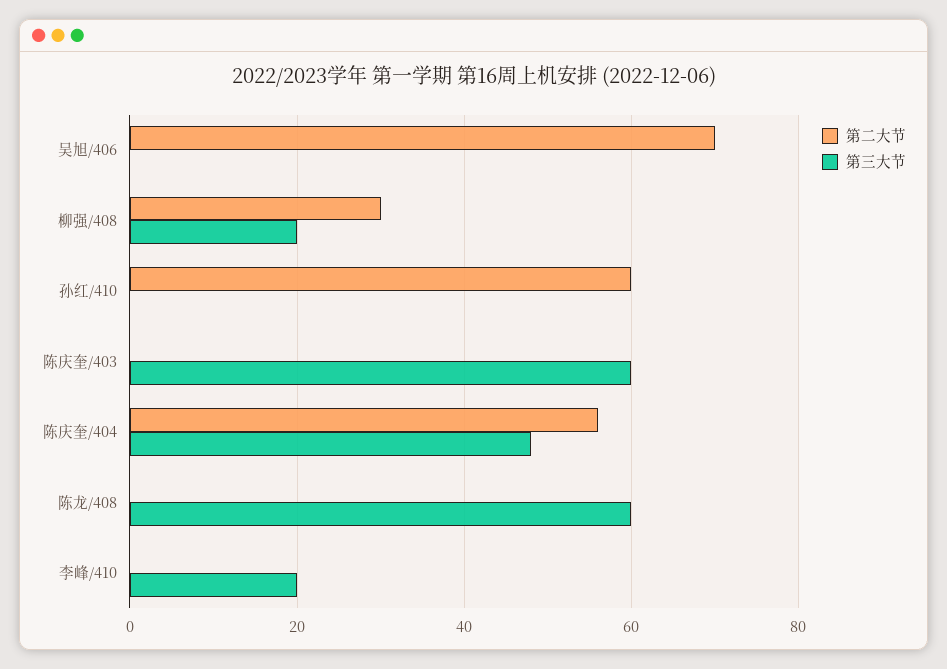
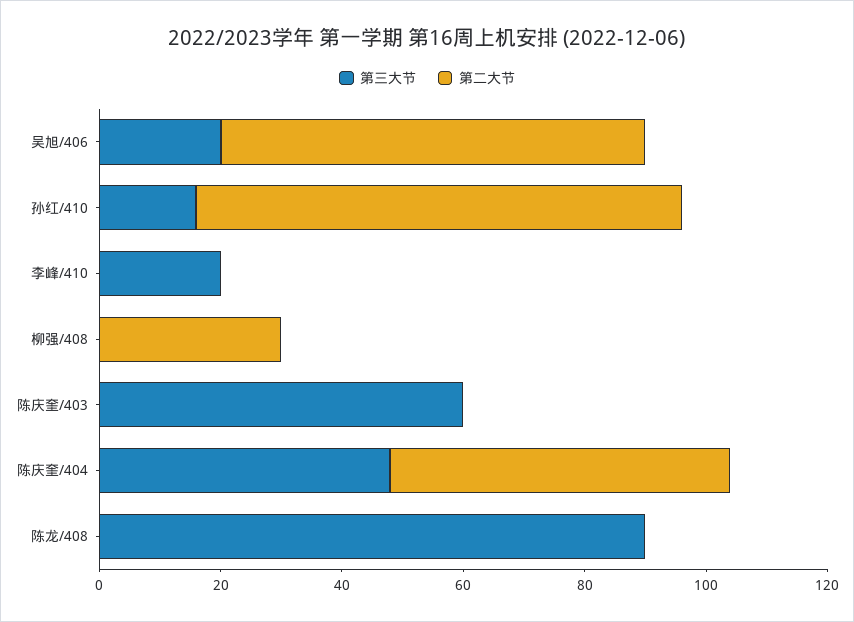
第三大节, 吴旭/406: 0 -> 20
第三大节, 柳强/408: 20 -> 0
第二大节, 孙红/410: 60 -> 80
第三大节, 孙红/410: 0 -> 15
第三大节, 陈龙/408: 60 -> 90

